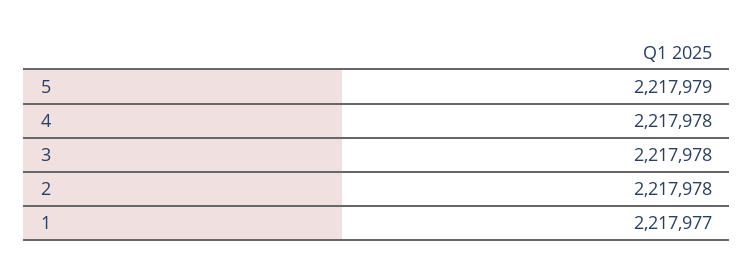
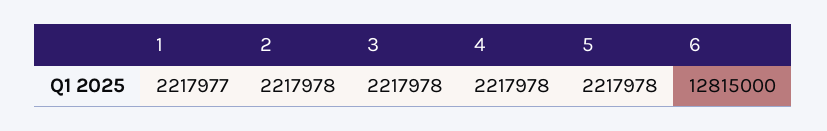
5: 2217979 -> 2217978
6: none -> 12815000

